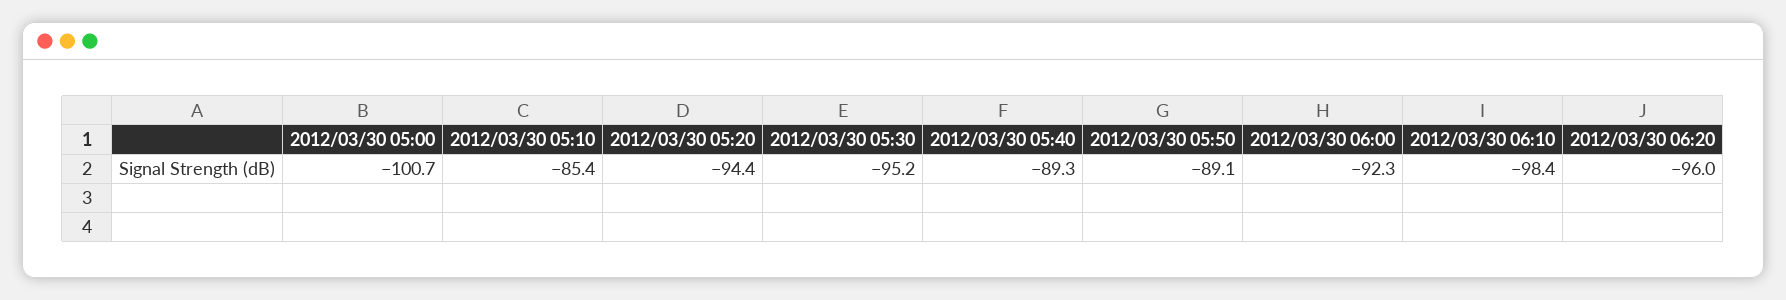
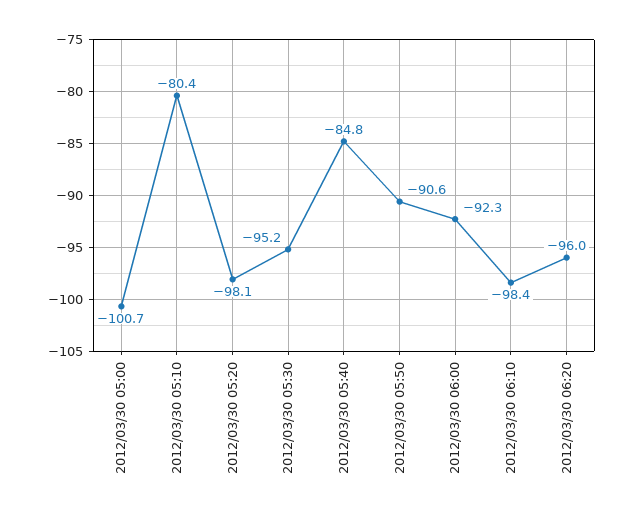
2012/03/30 05:10: -85.4 -> -80.4
2012/03/30 05:20: -94.4 -> -98.1
2012/03/30 05:40: -89.3 -> -84.8
2012/03/30 05:50: -89.1 -> -90.6

